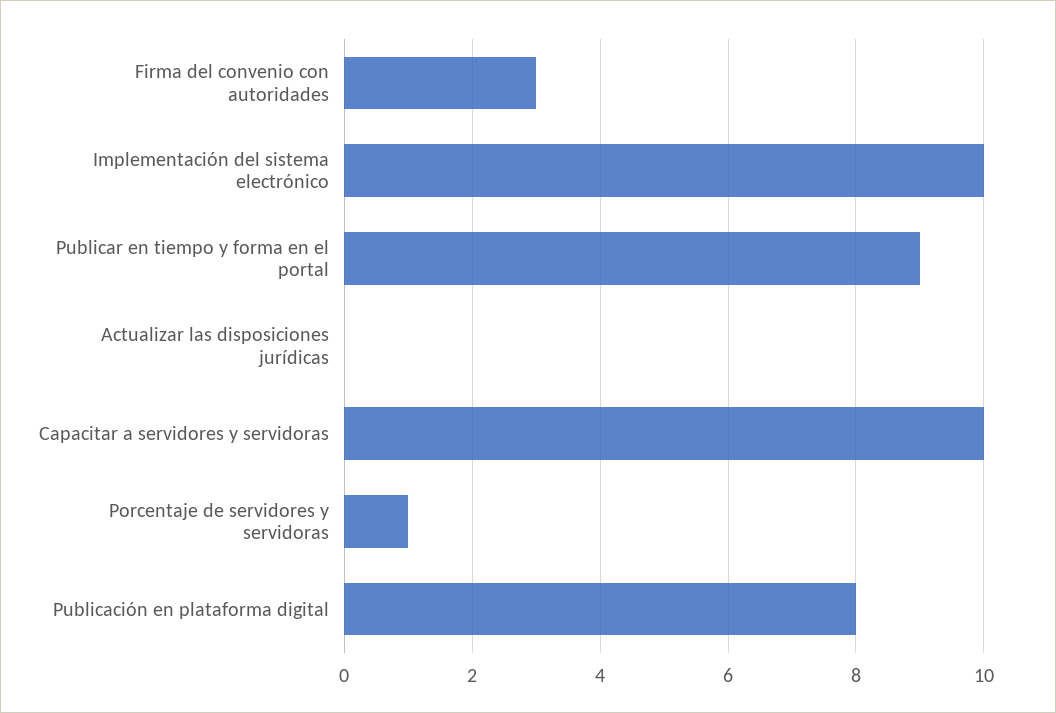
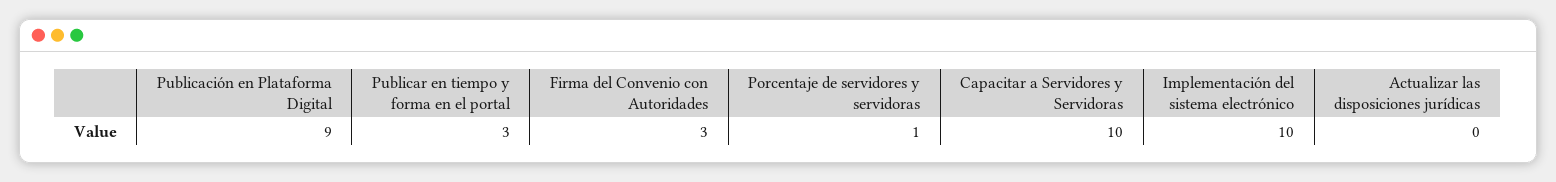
Publicar en tiempo y forma en el portal: 9 -> 3
Publicación en plataforma digital: 8 -> 9

